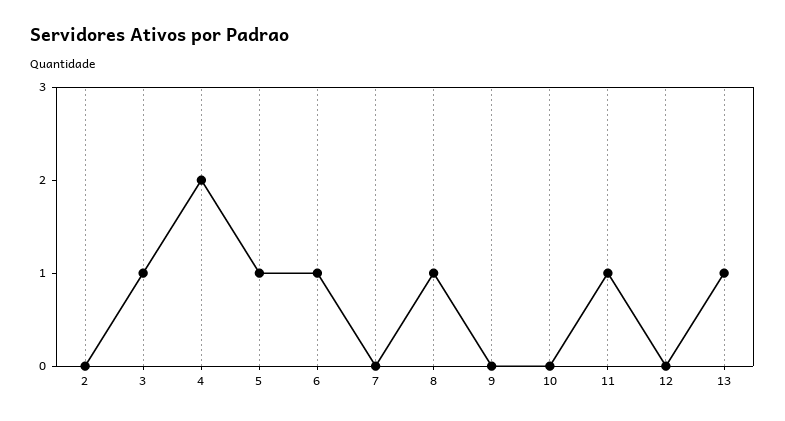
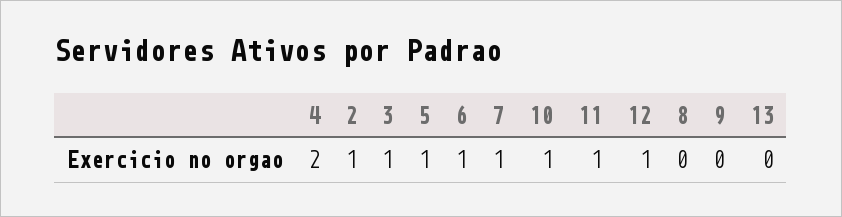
2: 0 -> 1
7: 0 -> 1
8: 1 -> 0
10: 0 -> 1
12: 0 -> 1
13: 1 -> 0

